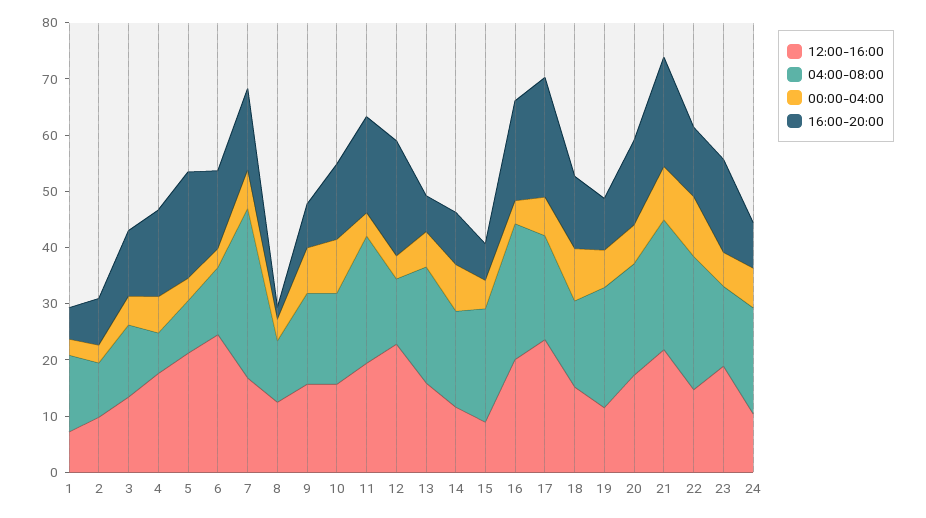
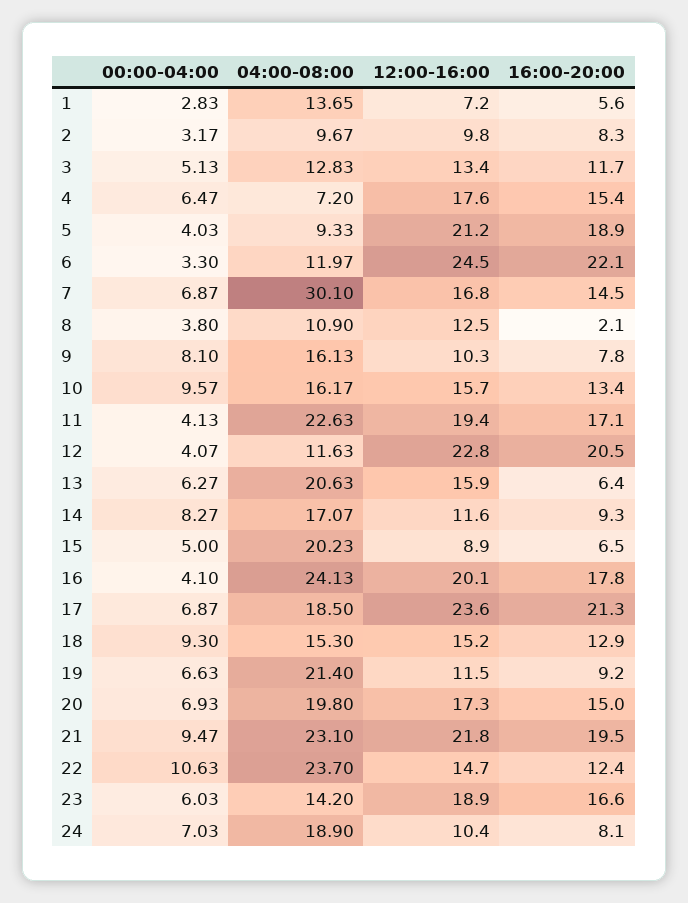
16:00-20:00, 6: 14 -> 22.1
12:00-16:00, 9: 16 -> 10.3

